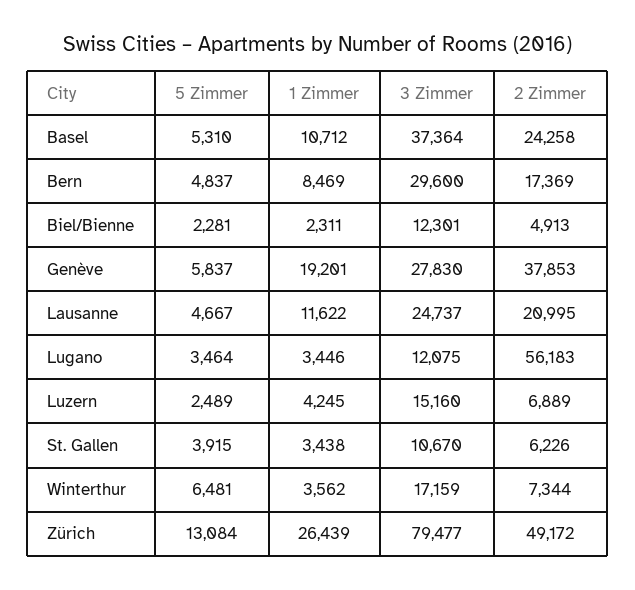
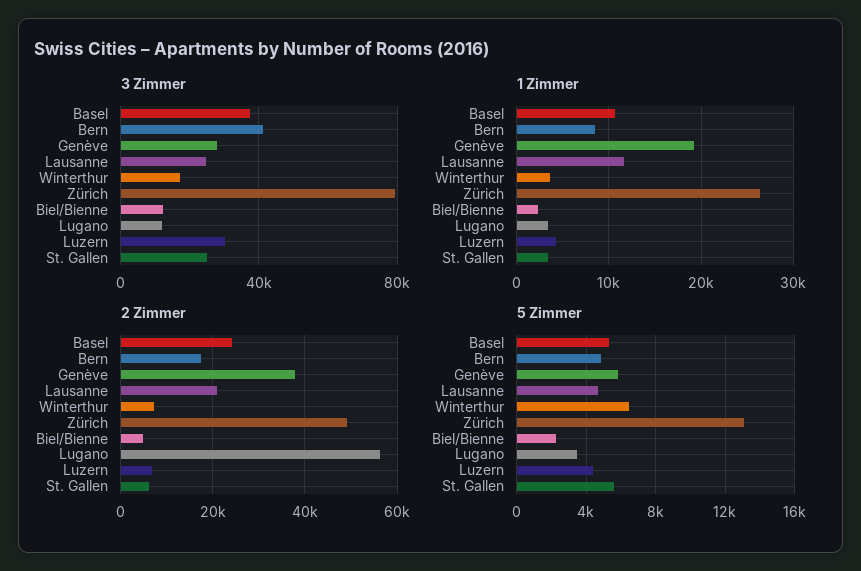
3 Zimmer, Bern: 29600 -> 40000
5 Zimmer, Luzern: 2489 -> 4500
3 Zimmer, Luzern: 15160 -> 30000
5 Zimmer, St. Gallen: 3915 -> 5500
3 Zimmer, St. Gallen: 10670 -> 25000

